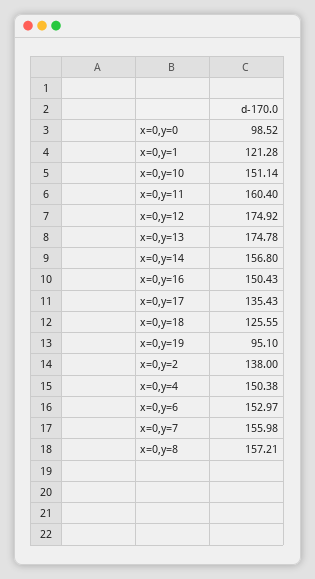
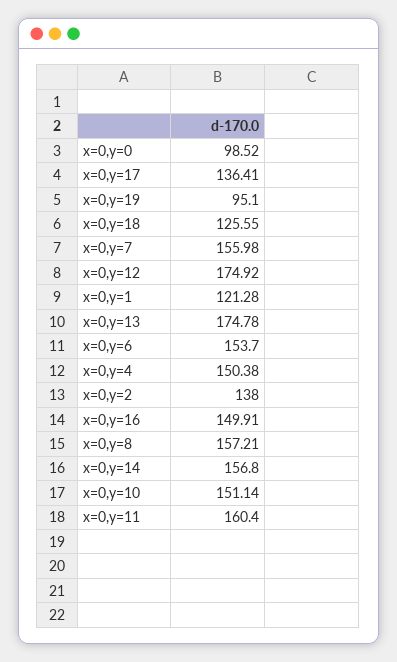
x=0,y=16: 150.43 -> 149.91
x=0,y=17: 135.43 -> 136.41
x=0,y=6: 152.97 -> 153.7

